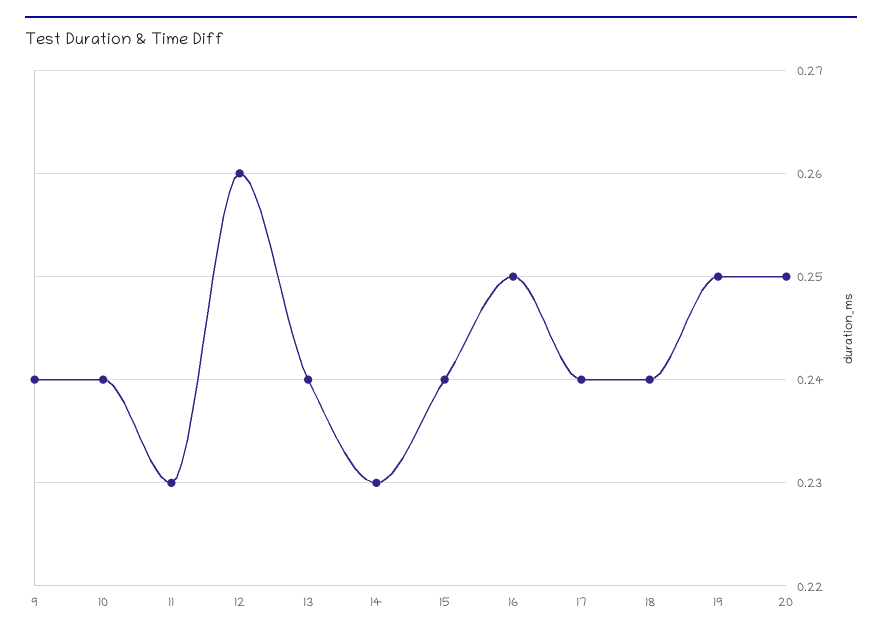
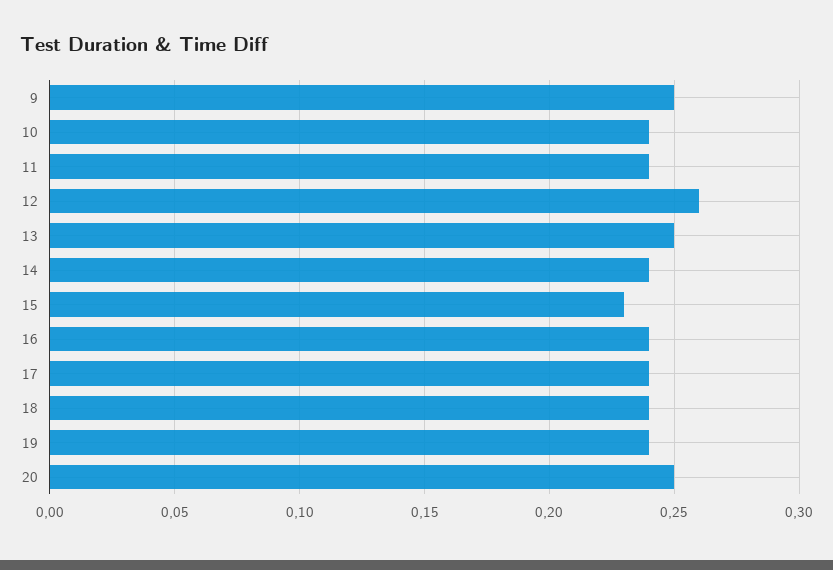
9: 0.24 -> 0.25
11: 0.23 -> 0.24
13: 0.24 -> 0.25
14: 0.23 -> 0.24
15: 0.24 -> 0.23
16: 0.25 -> 0.24
19: 0.25 -> 0.24

